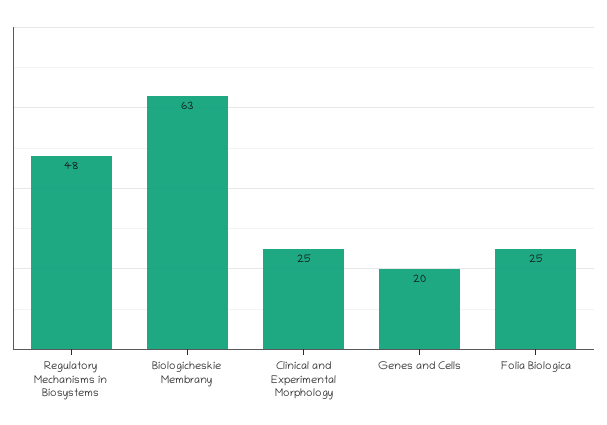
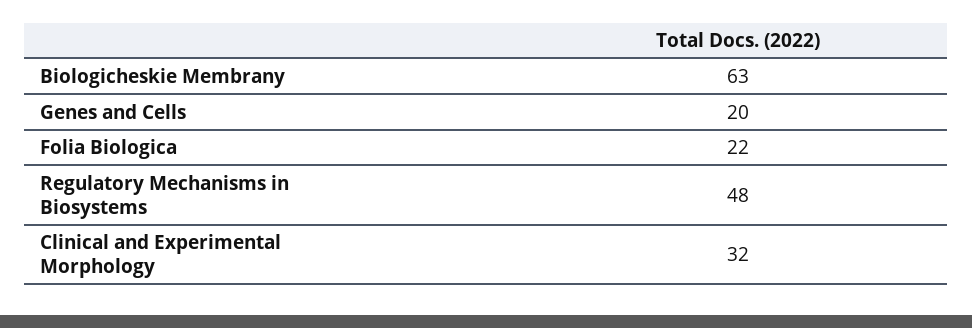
Clinical and Experimental Morphology: 25 -> 32
Folia Biologica: 25 -> 22

